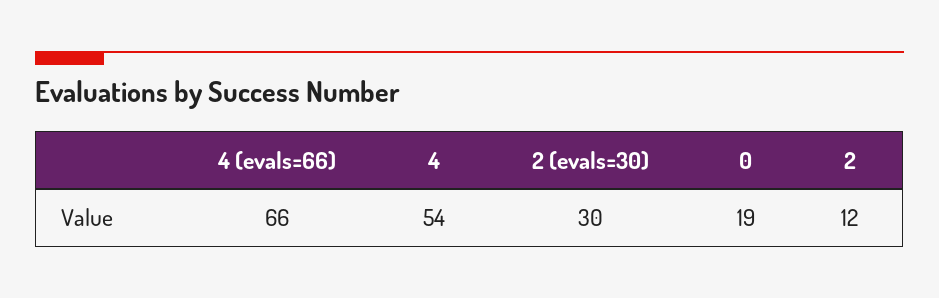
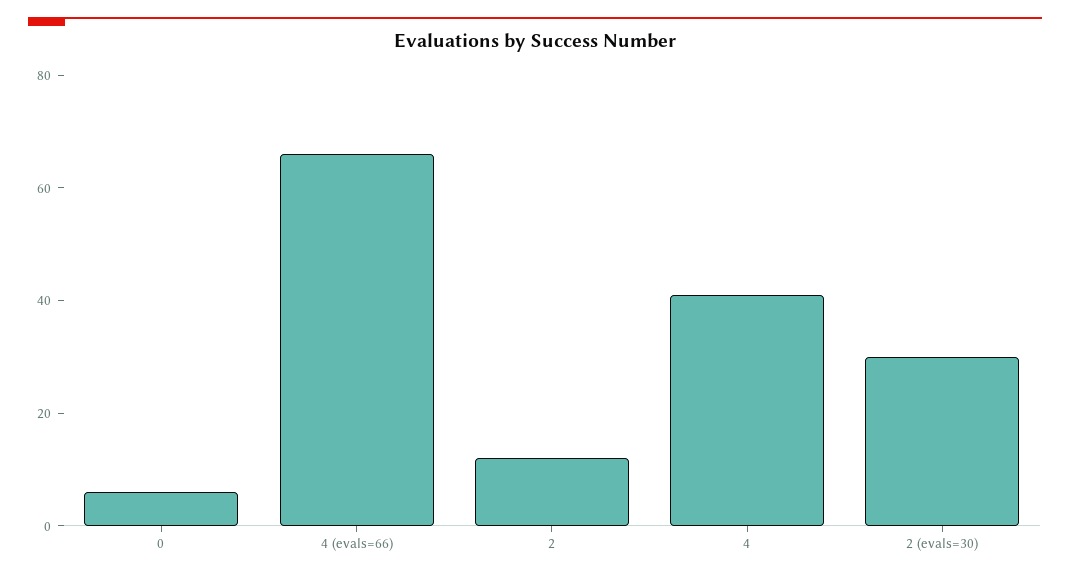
4: 54 -> 40
0: 19 -> 5

